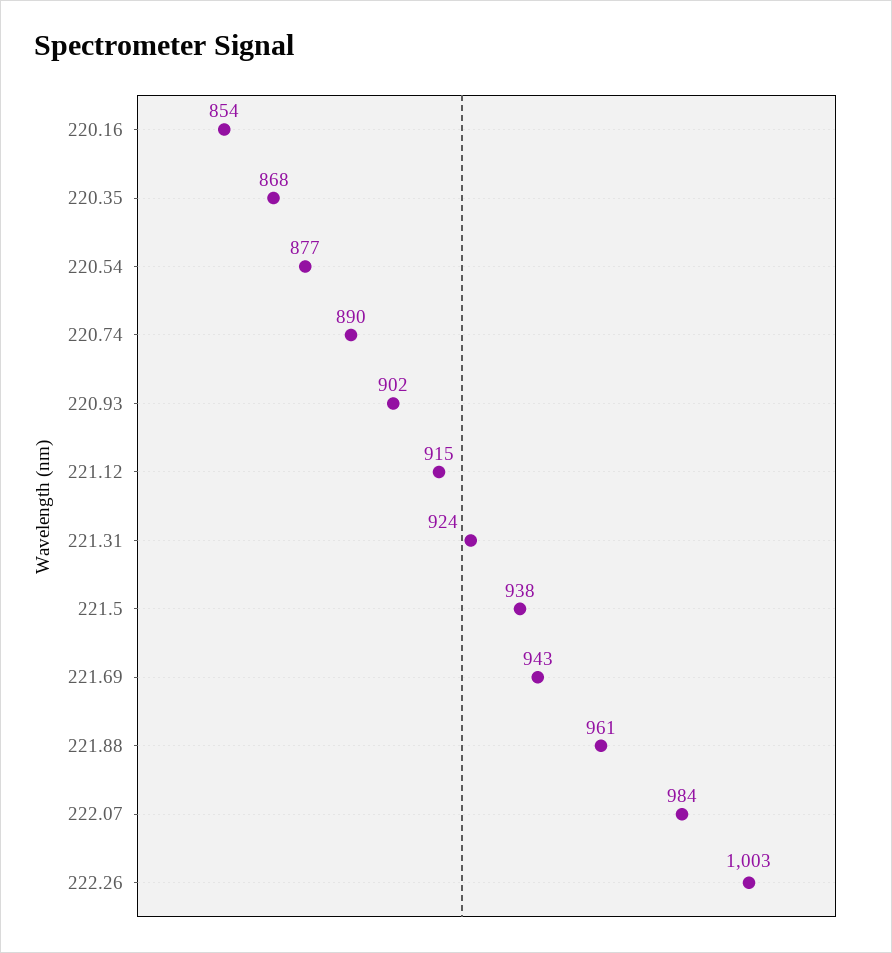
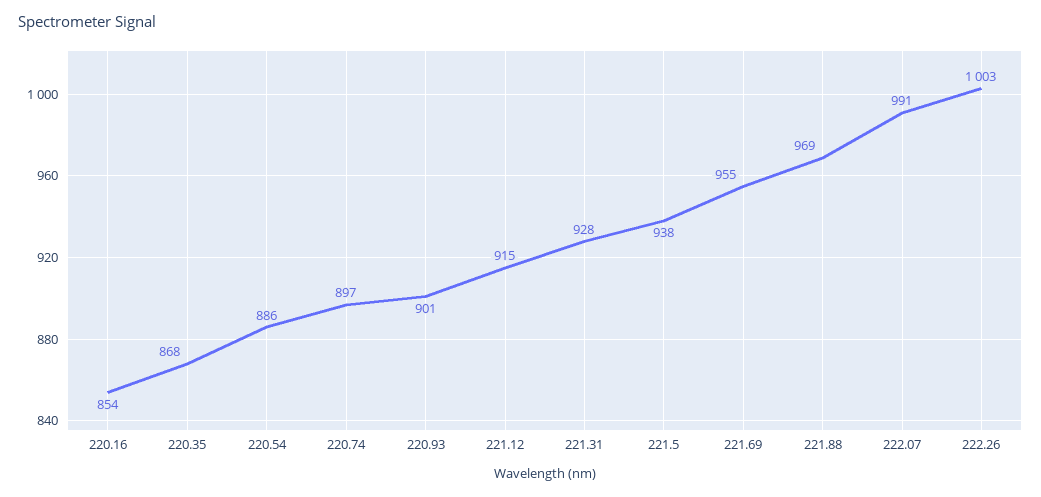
220.54: 877 -> 886
220.74: 890 -> 897
220.93: 902 -> 901
221.31: 924 -> 928
221.69: 943 -> 955
221.88: 961 -> 969
222.07: 984 -> 991

